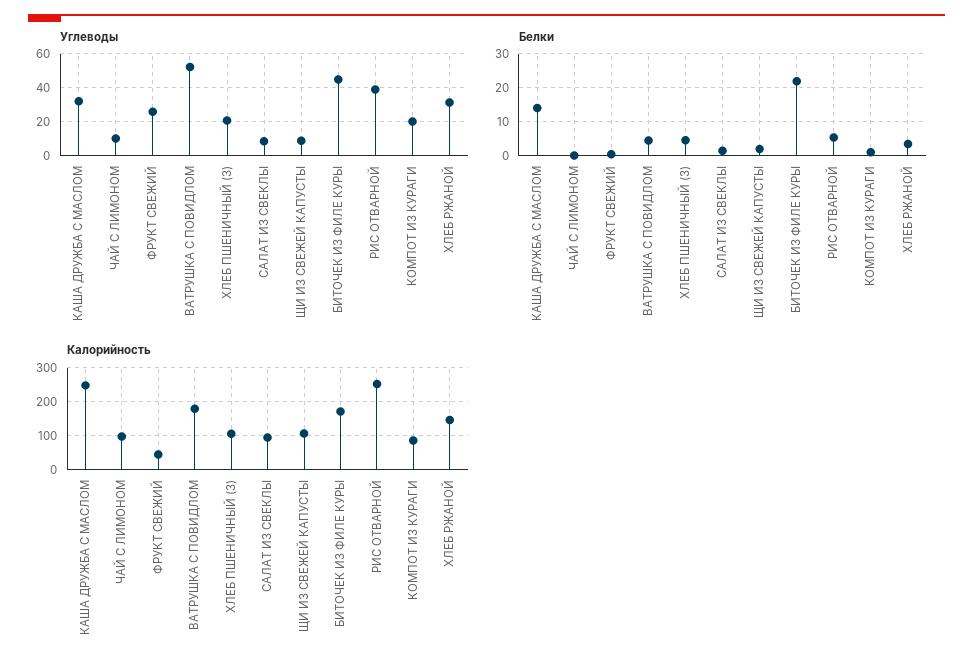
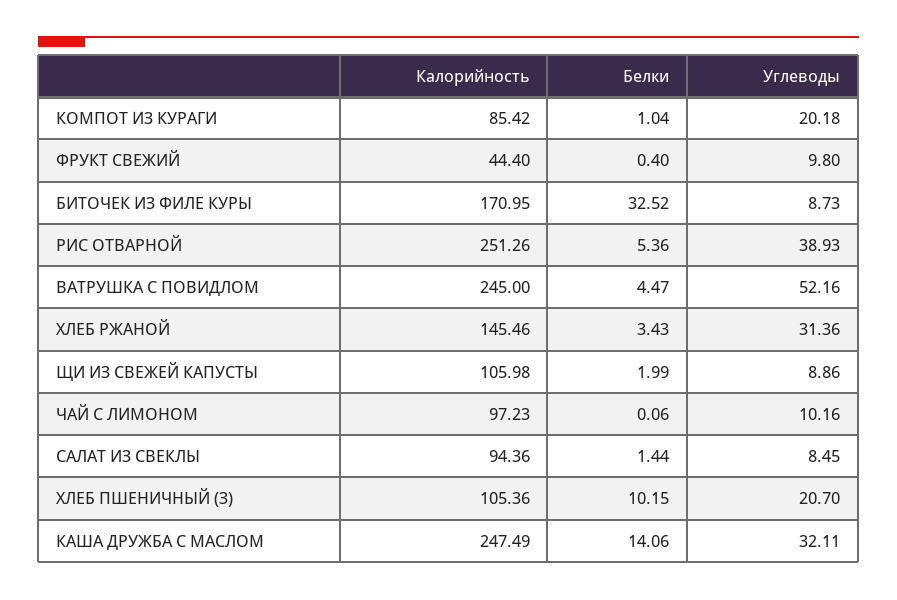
Углеводы, ФРУКТ СВЕЖИЙ: 25 -> 9.8
Углеводы, БИТОЧЕК ИЗ ФИЛЕ КУРЫ: 45 -> 8.73
Белки, ХЛЕБ ПШЕНИЧНЫЙ (З): 4 -> 10.15
Белки, БИТОЧЕК ИЗ ФИЛЕ КУРЫ: 22 -> 32.52
Калорийность, ВАТРУШКА С ПОВИДЛОМ: 180 -> 245

